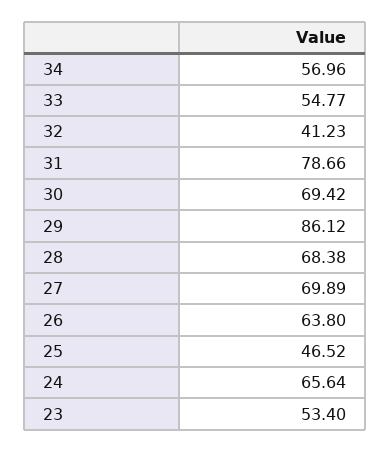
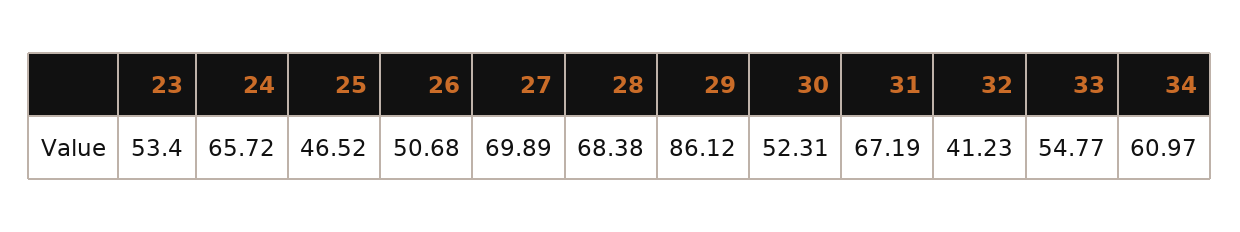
34: 56.96 -> 60.97
31: 78.66 -> 67.19
30: 69.42 -> 52.31
26: 63.8 -> 50.68
24: 65.64 -> 65.72

